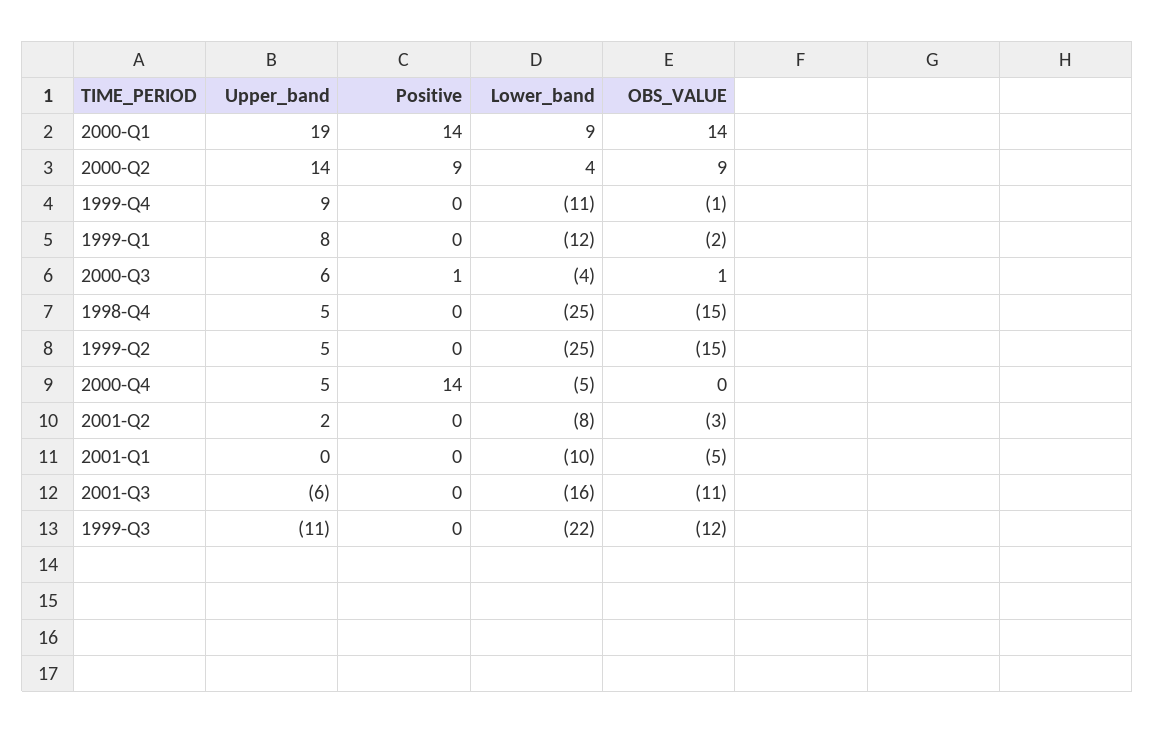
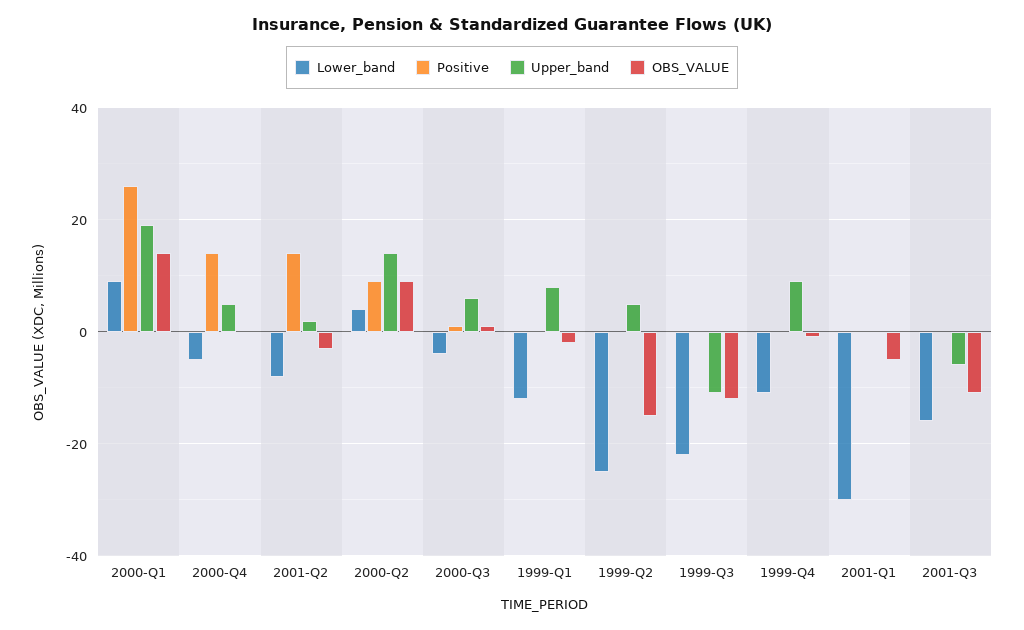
Positive, 2000-Q1: 14 -> 25
Upper_band, 1998-Q4: 5 -> none
Positive, 1998-Q4: 0 -> none
Lower_band, 1998-Q4: -25 -> none
OBS_VALUE, 1998-Q4: -15 -> none
Positive, 2001-Q2: 0 -> 15
Lower_band, 2001-Q1: -10 -> -30

